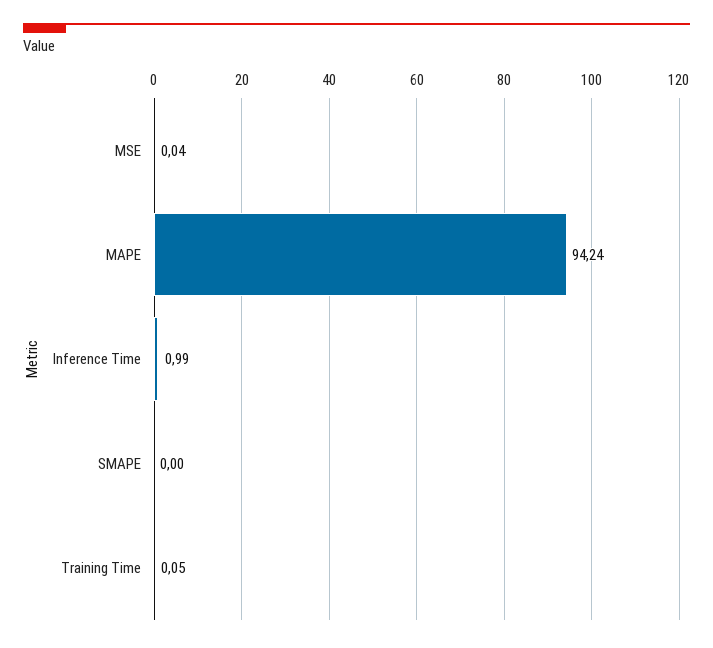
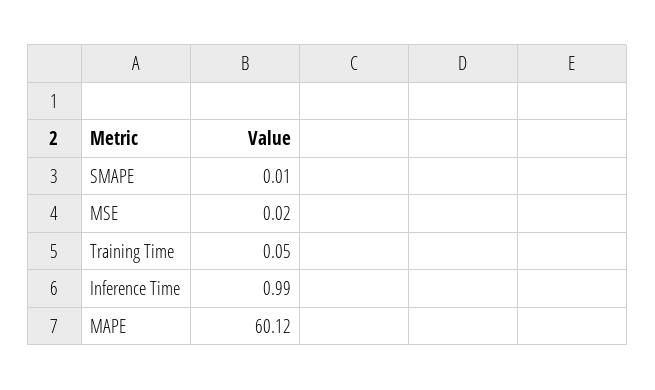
MSE: 0.04 -> 0.02
MAPE: 94.24 -> 60.12
SMAPE: 0 -> 0.01

